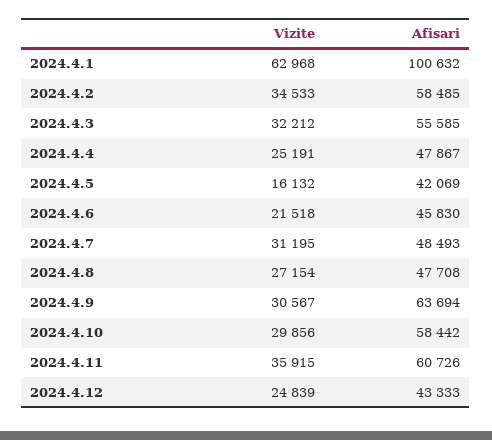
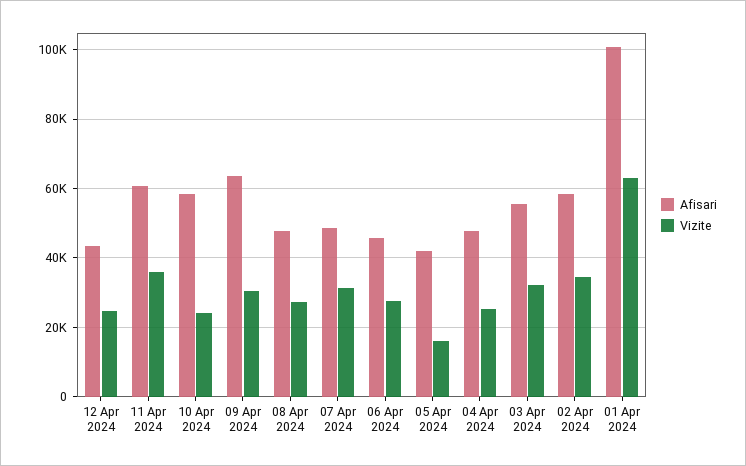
Vizite, 2024.4.6: 21518 -> 28000
Vizite, 2024.4.10: 29856 -> 24000

